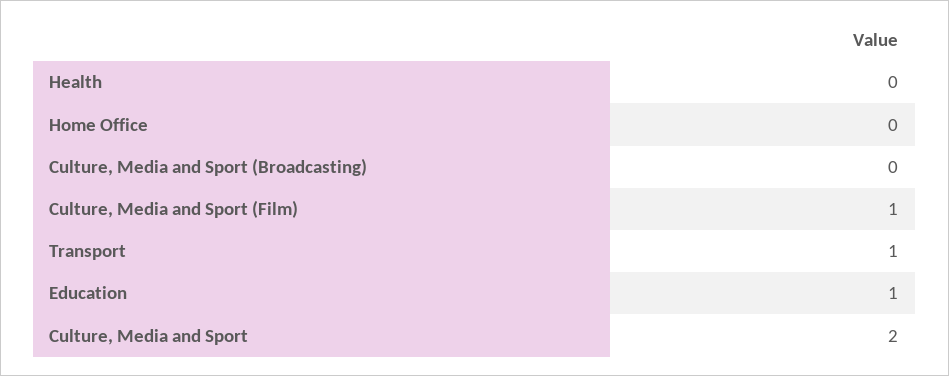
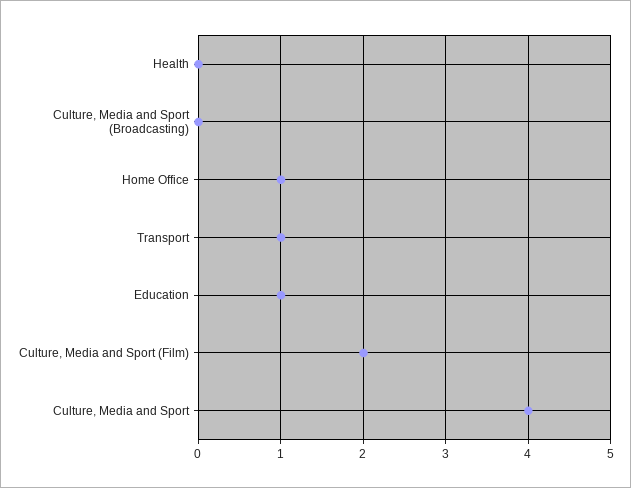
Home Office: 0 -> 1
Culture, Media and Sport (Film): 1 -> 2
Culture, Media and Sport: 2 -> 4

